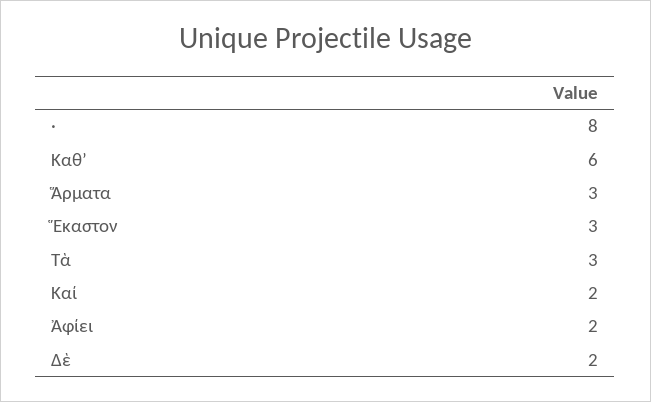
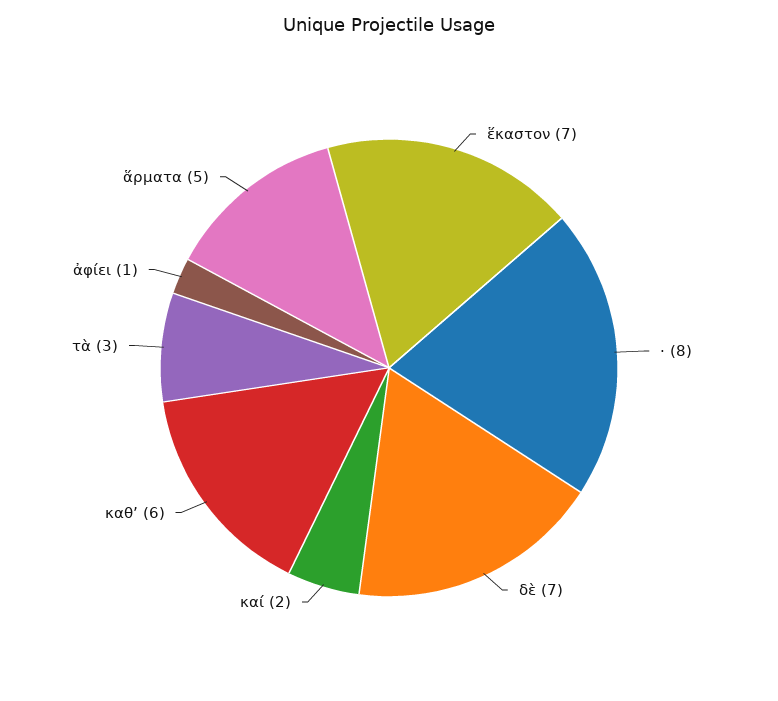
Ἅρματα: 3 -> 5
Ἕκαστον: 3 -> 7
Ἀφίει: 2 -> 1
Δὲ: 2 -> 7

